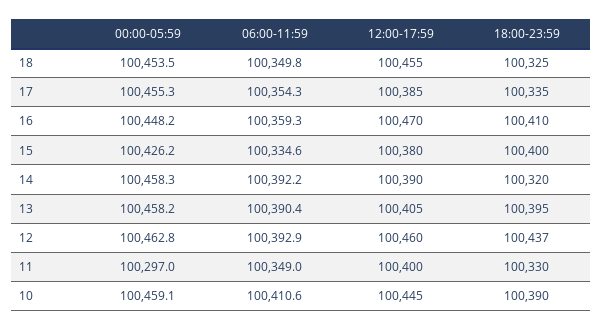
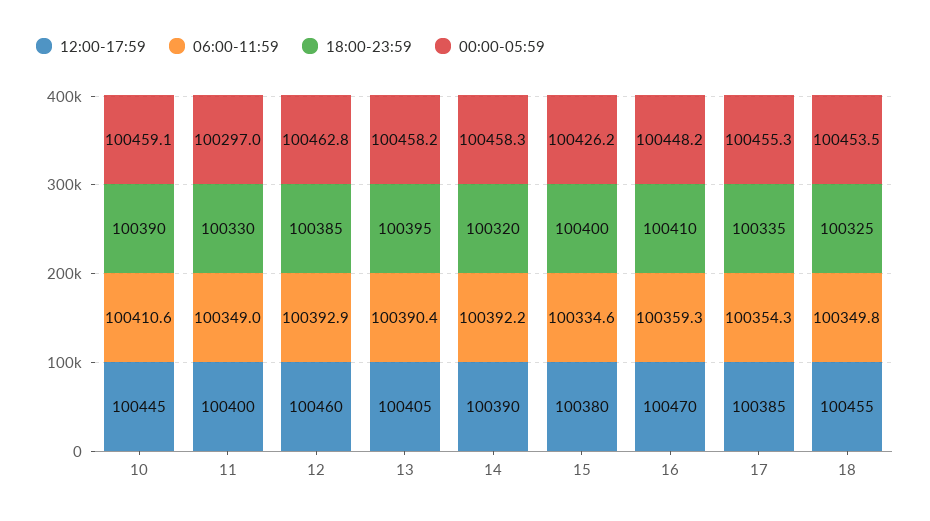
18:00-23:59, 12: 100437 -> 100385

